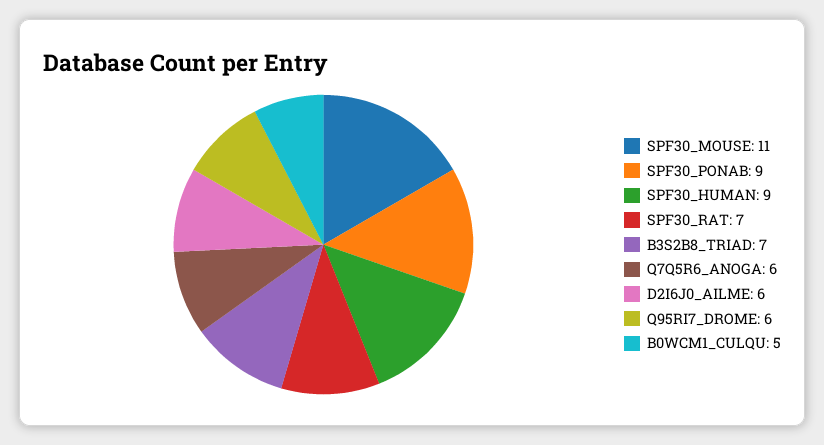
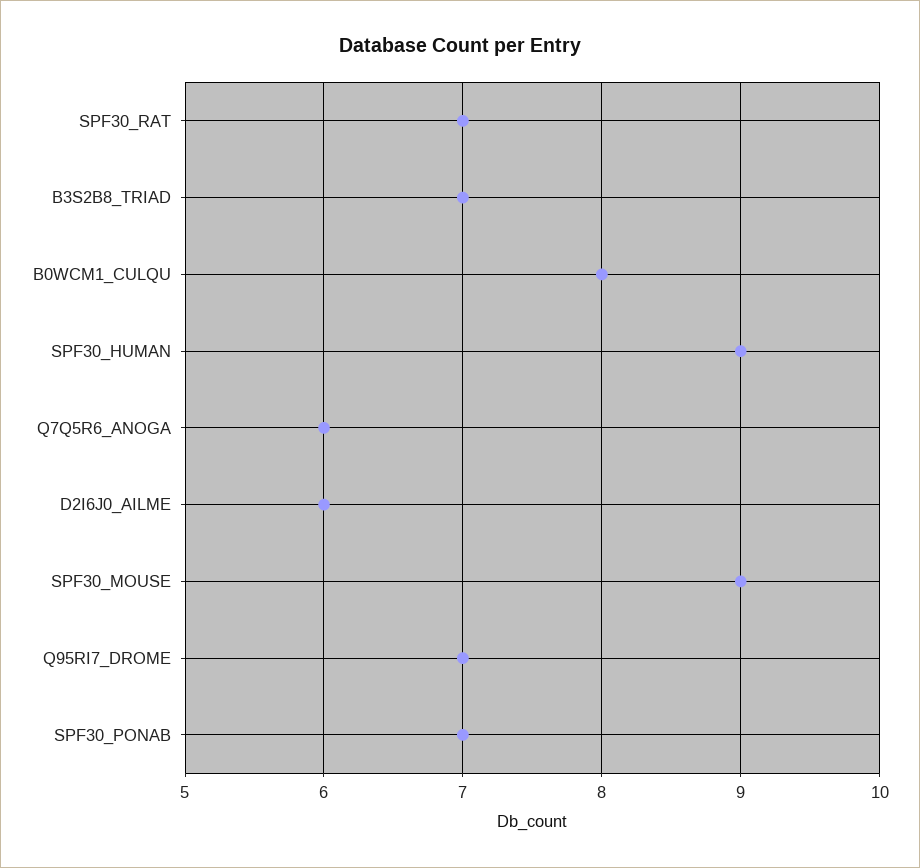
SPF30_MOUSE: 11 -> 9
SPF30_PONAB: 9 -> 7
Q95RI7_DROME: 6 -> 7
B0WCM1_CULQU: 5 -> 8

